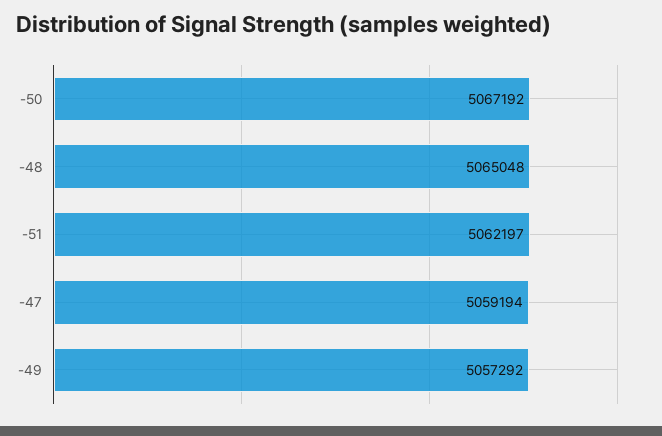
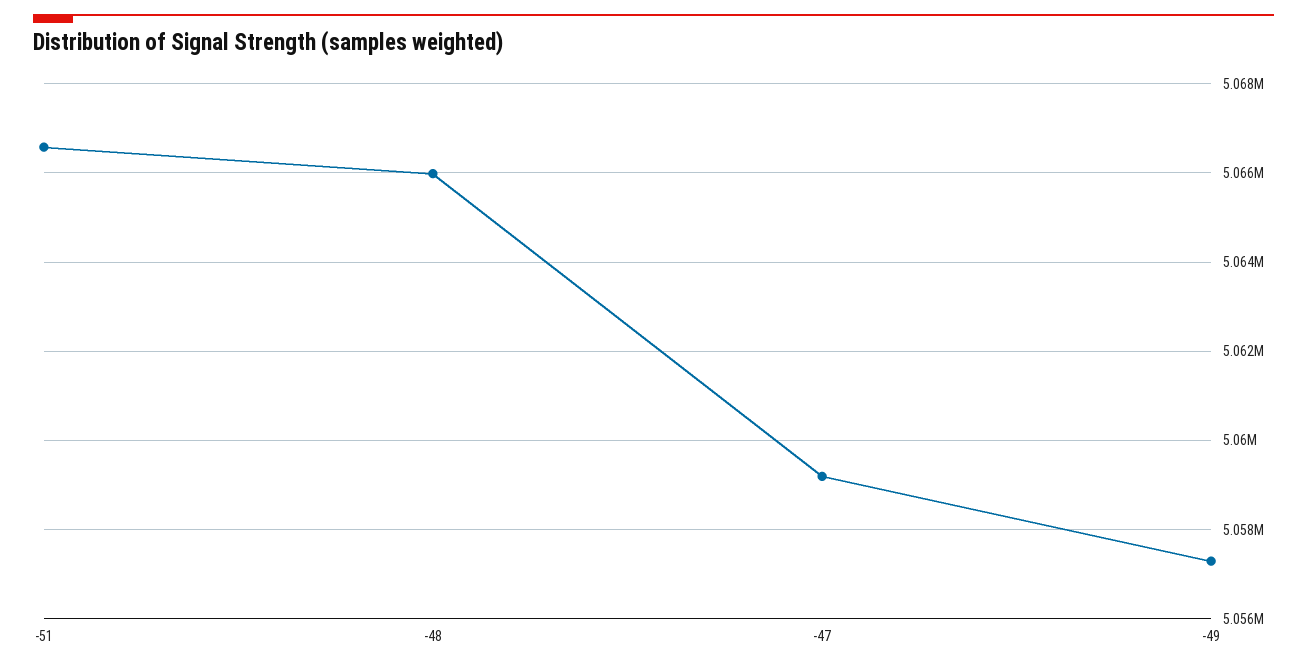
-50: 5067192 -> none
-48: 5065048 -> 5066000
-51: 5062197 -> 5066600

